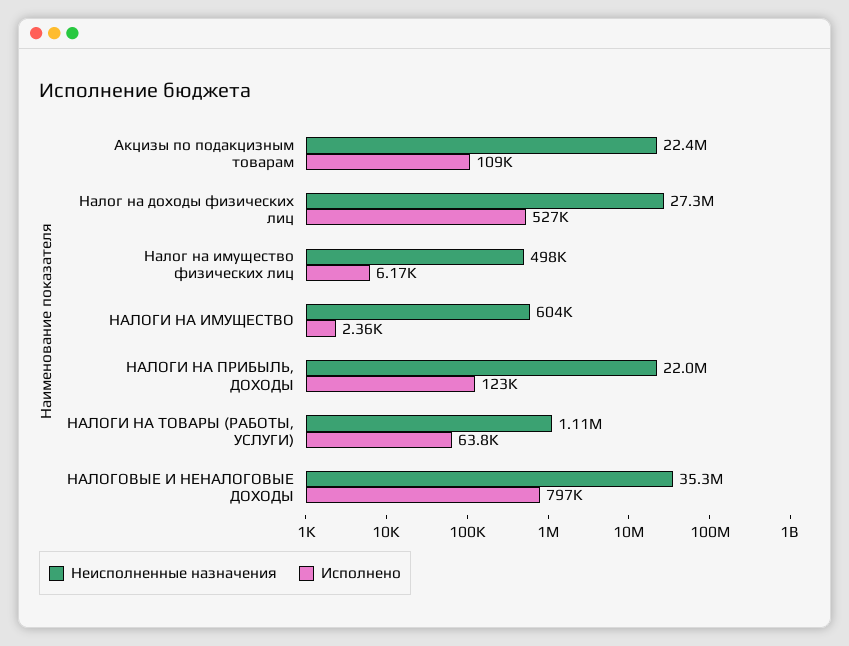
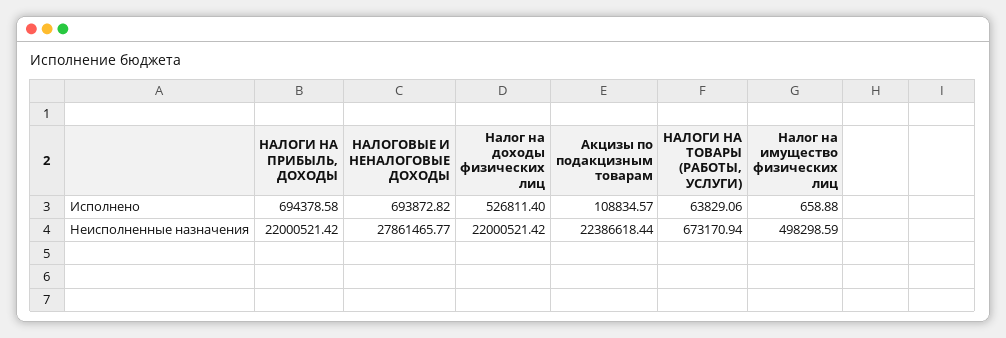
Неисполненные назначения, Налог на доходы физических лиц: 27300000 -> 22000521.42
Исполнено, Налог на имущество физических лиц: 6170 -> 658.88
Неисполненные назначения, НАЛОГИ НА ИМУЩЕСТВО: 604000 -> none
Исполнено, НАЛОГИ НА ИМУЩЕСТВО: 2360 -> none
Исполнено, НАЛОГИ НА ПРИБЫЛЬ, ДОХОДЫ: 123000 -> 694378.58
Неисполненные назначения, НАЛОГИ НА ТОВАРЫ (РАБОТЫ, УСЛУГИ): 1110000 -> 673170.94
Неисполненные назначения, НАЛОГОВЫЕ И НЕНАЛОГОВЫЕ ДОХОДЫ: 35300000 -> 27861465.77
Исполнено, НАЛОГОВЫЕ И НЕНАЛОГОВЫЕ ДОХОДЫ: 797000 -> 693872.82

